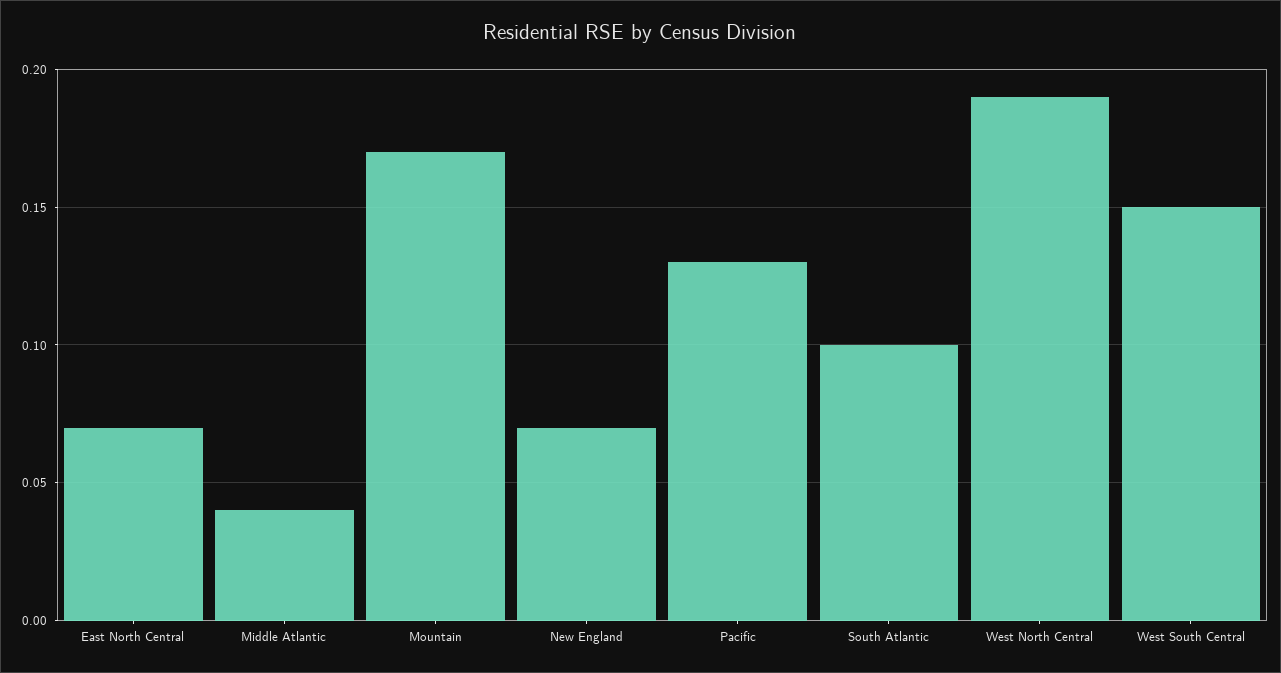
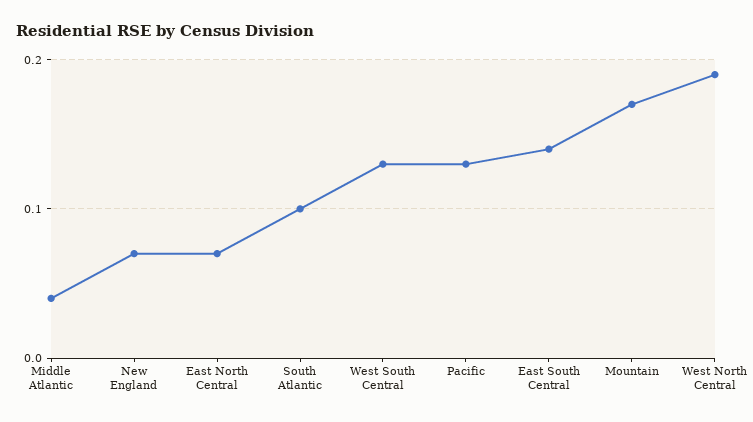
West South Central: 0.15 -> 0.13
East South Central: none -> 0.14

